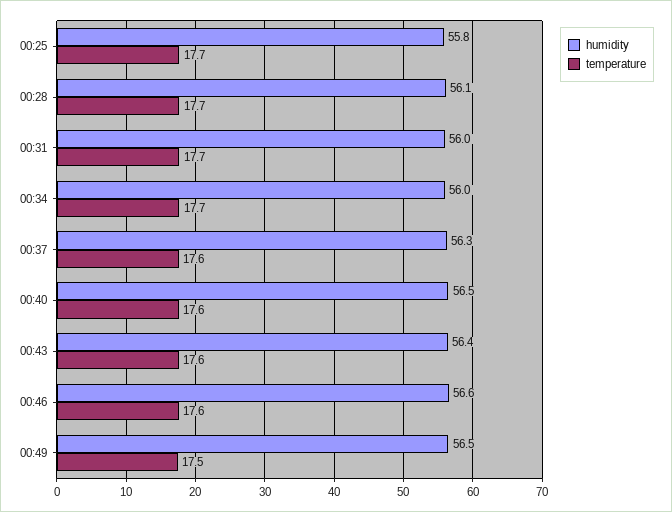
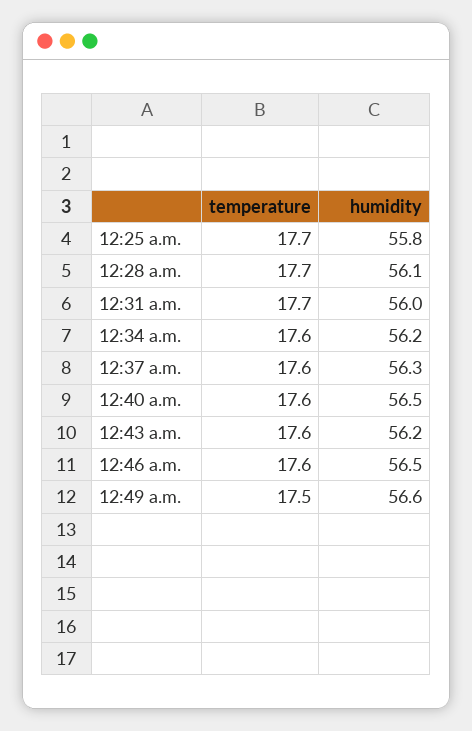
humidity, 00:34: 56 -> 56.2
temperature, 00:34: 17.7 -> 17.6
humidity, 00:43: 56.4 -> 56.2
humidity, 00:46: 56.6 -> 56.5
humidity, 00:49: 56.5 -> 56.6

